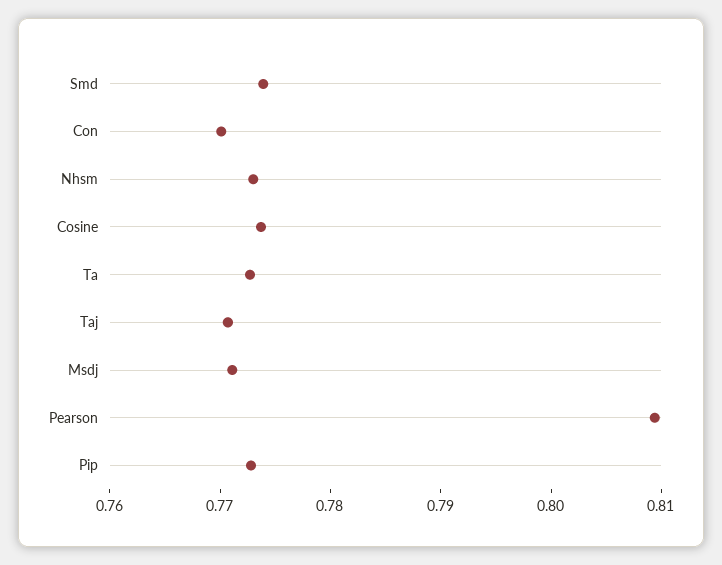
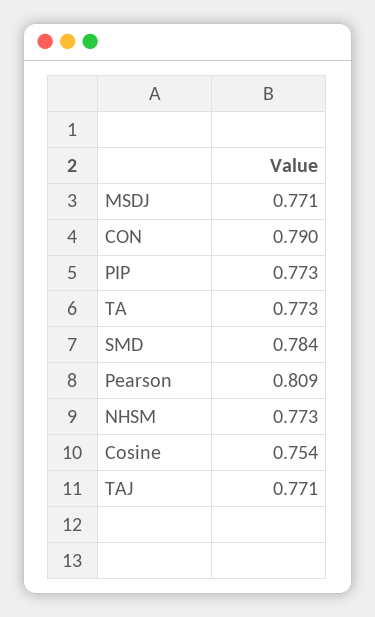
Smd: 0.774 -> 0.784
Con: 0.77 -> 0.79
Cosine: 0.774 -> 0.754

